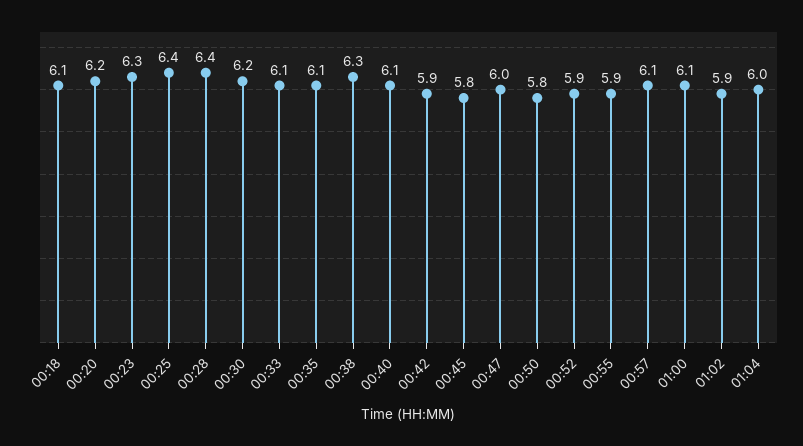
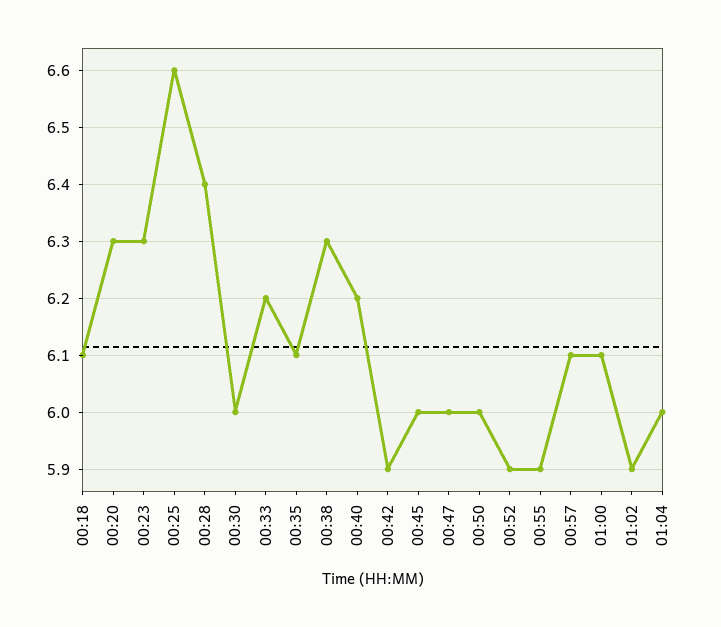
00:20: 6.2 -> 6.3
00:25: 6.4 -> 6.6
00:30: 6.2 -> 6
00:33: 6.1 -> 6.2
00:40: 6.1 -> 6.2
00:45: 5.8 -> 6
00:50: 5.8 -> 6

